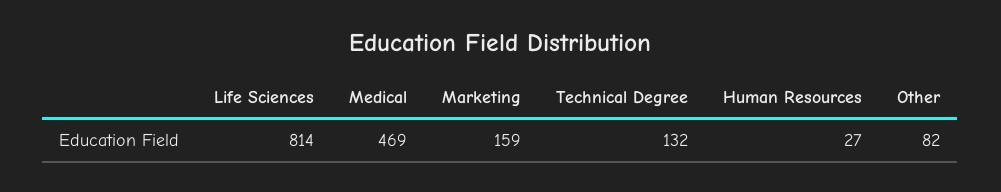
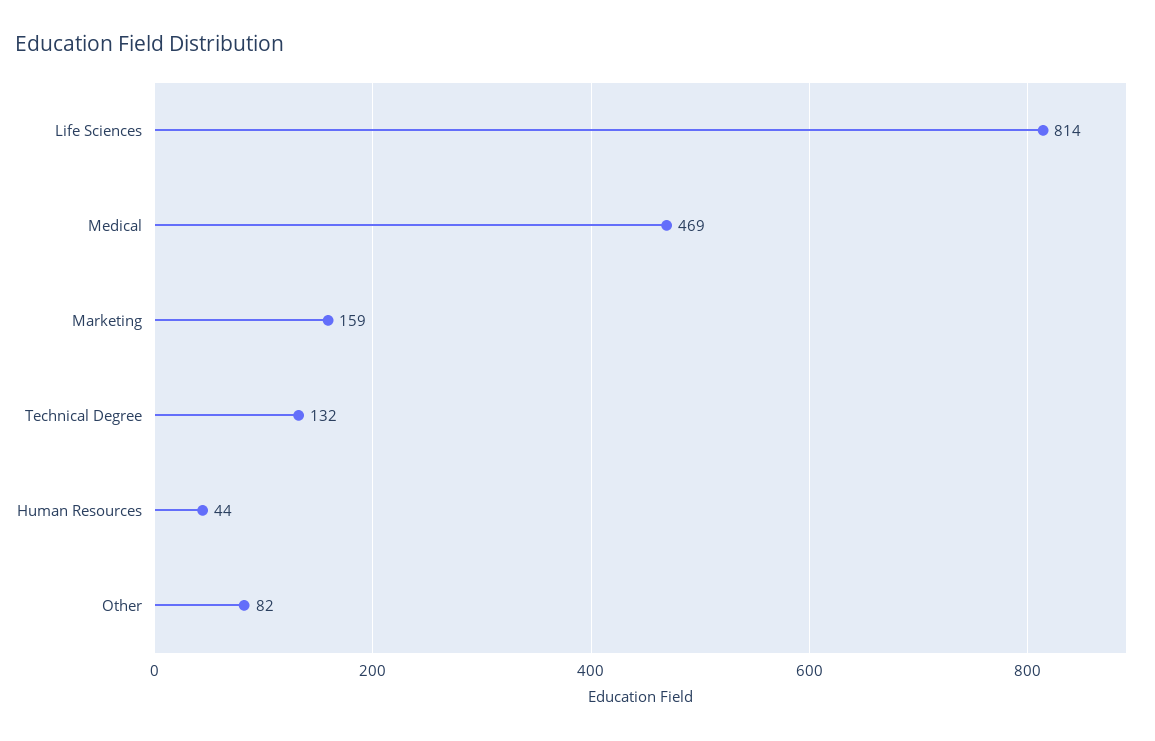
Human Resources: 27 -> 44

